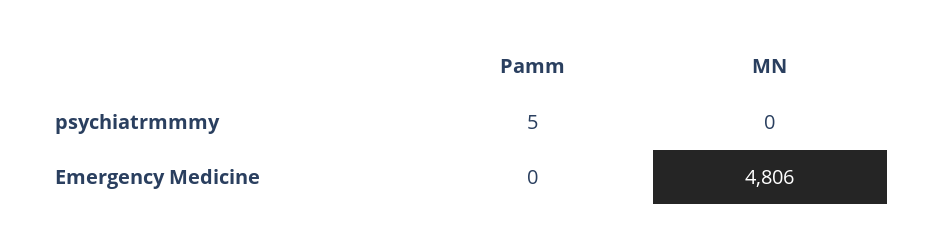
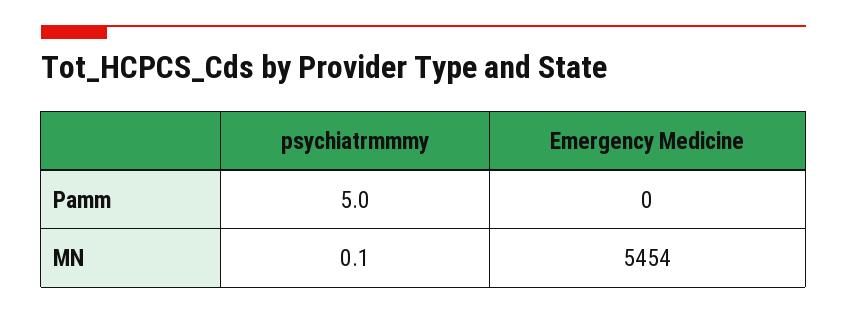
MN, psychiatrmmmy: 0 -> 0.1
MN, Emergency Medicine: 4806 -> 5454

